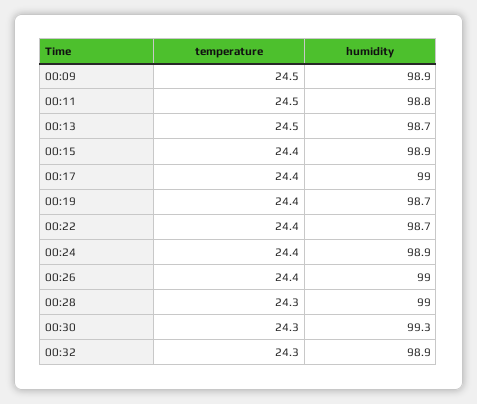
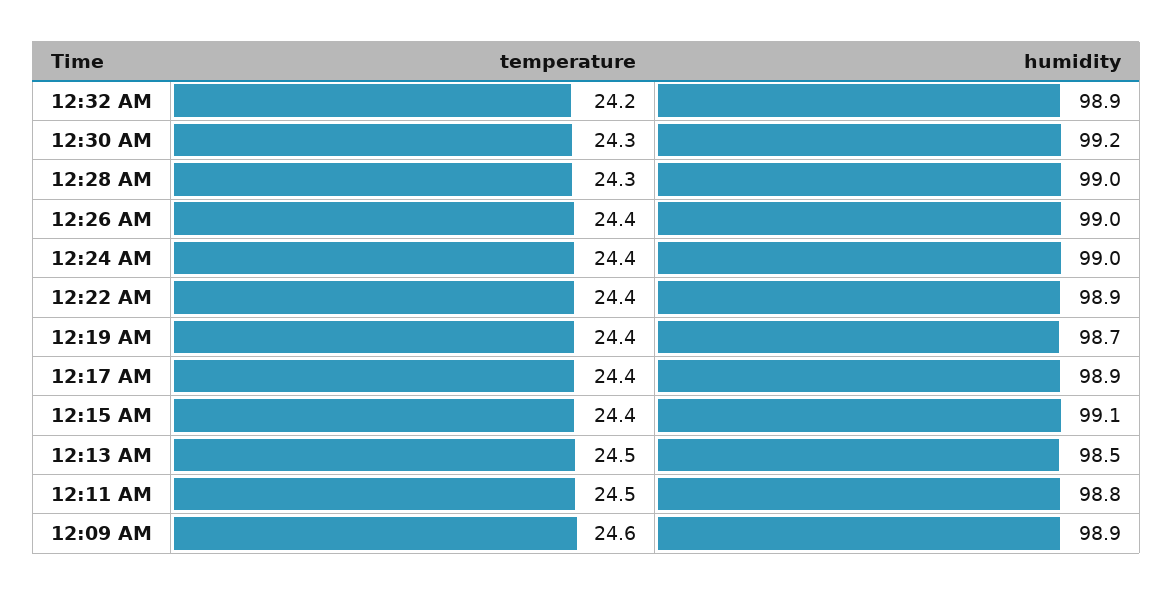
temperature, 00:09: 24.5 -> 24.6
humidity, 00:13: 98.7 -> 98.5
humidity, 00:15: 98.9 -> 99.1
humidity, 00:17: 99 -> 98.9
humidity, 00:22: 98.7 -> 98.9
humidity, 00:24: 98.9 -> 99
humidity, 00:30: 99.3 -> 99.2
temperature, 00:32: 24.3 -> 24.2

